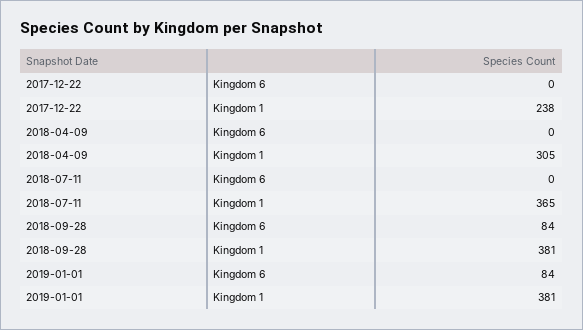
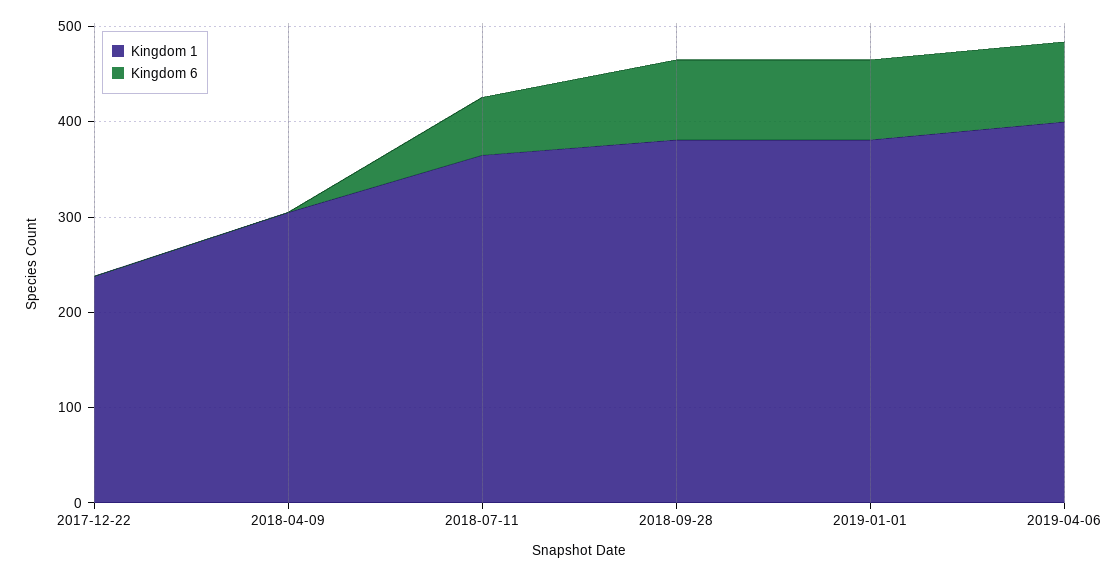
Kingdom 6, 2018-07-11: 0 -> 60
Kingdom 1, 2019-04-06: none -> 400
Kingdom 6, 2019-04-06: none -> 80

